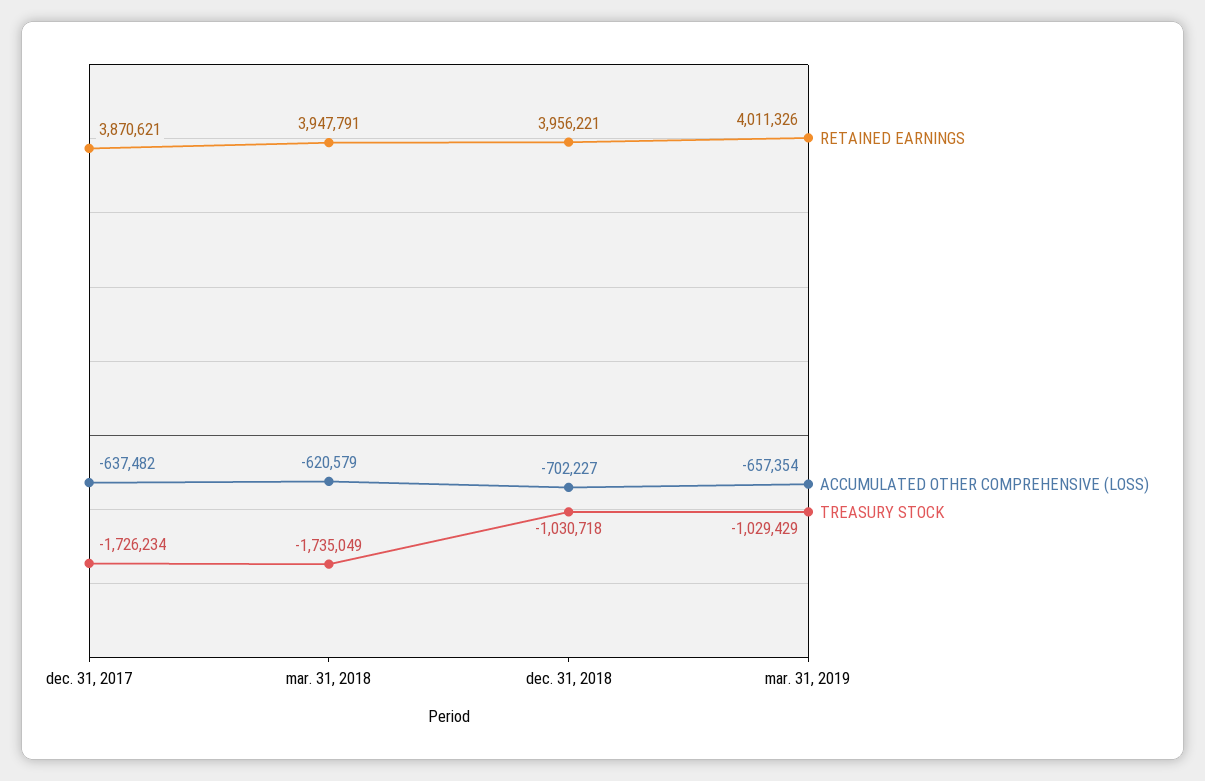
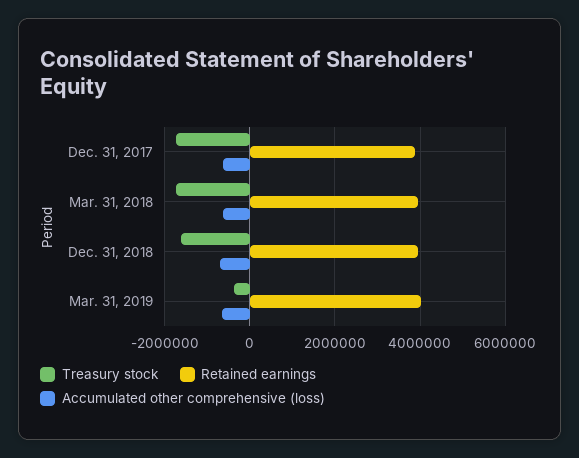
TREASURY STOCK, dec. 31, 2018: -1030718 -> -1600000
TREASURY STOCK, mar. 31, 2019: -1029429 -> -400000

